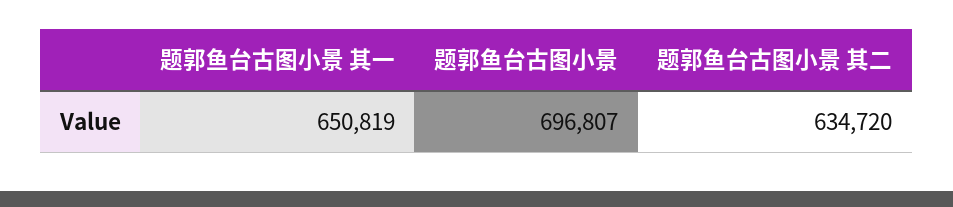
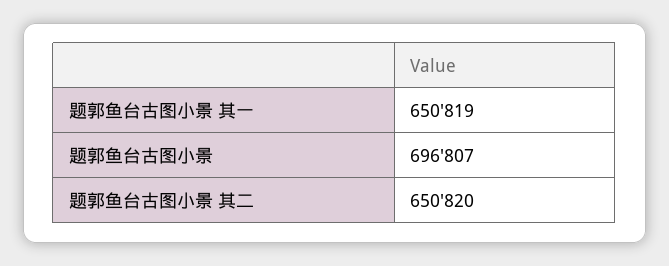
题郭鱼台古图小景 其二: 634720 -> 650820

